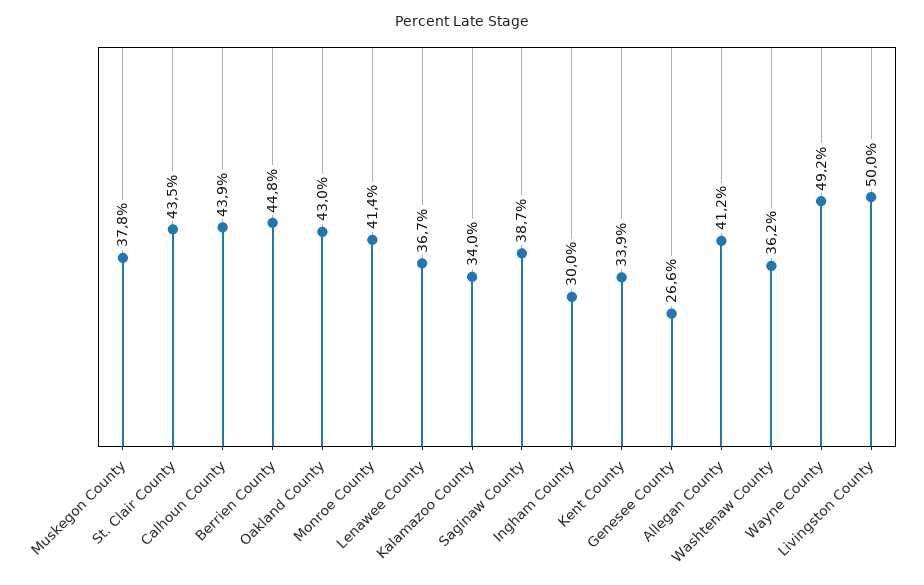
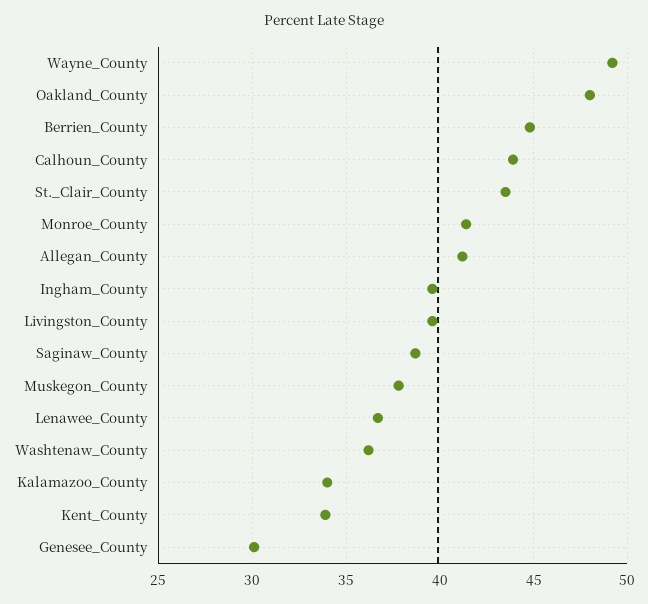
Oakland County: 43 -> 48
Ingham County: 30 -> 39.5
Genesee County: 26.6 -> 30
Livingston County: 50 -> 39.5

